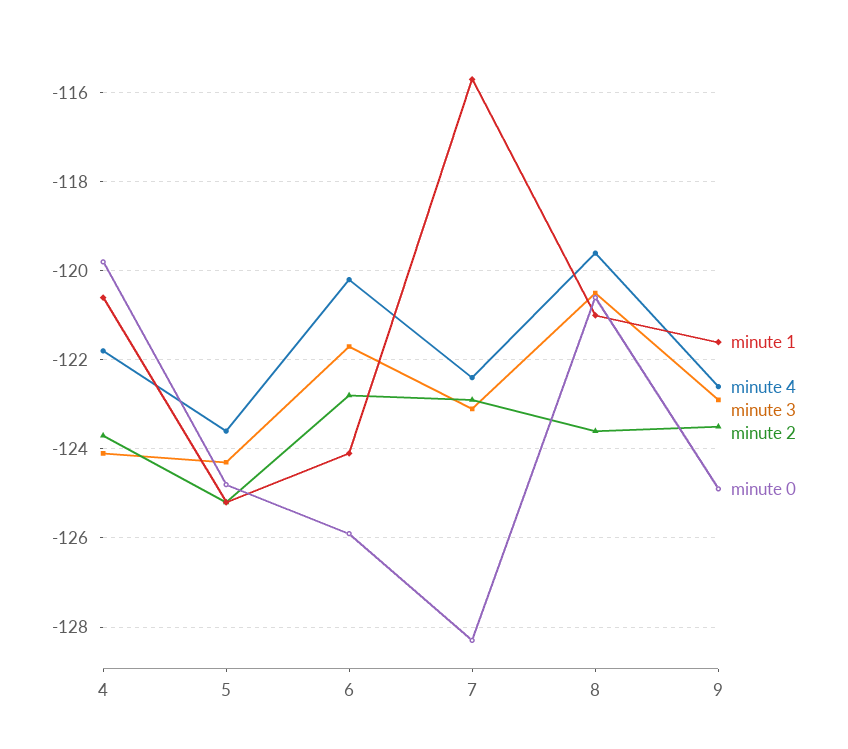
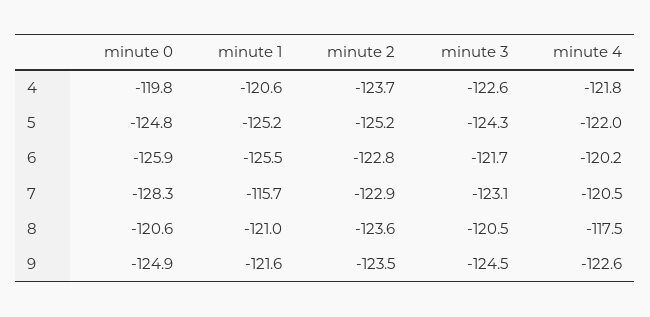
minute 3, 4: -124 -> -122.6
minute 4, 5: -123.5 -> -122
minute 1, 6: -124 -> -125.5
minute 4, 7: -122.5 -> -120.5
minute 4, 8: -119.5 -> -117.5
minute 3, 9: -123 -> -124.5

